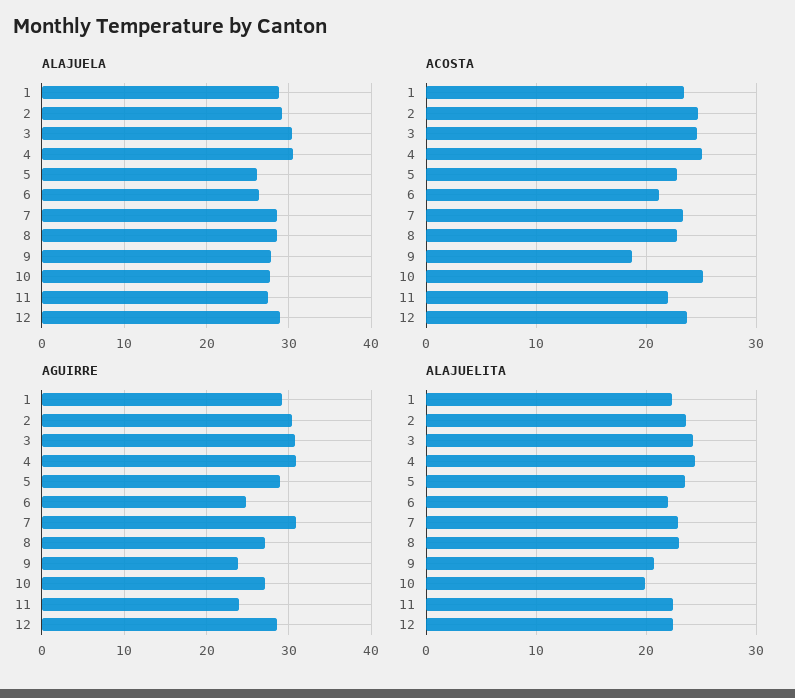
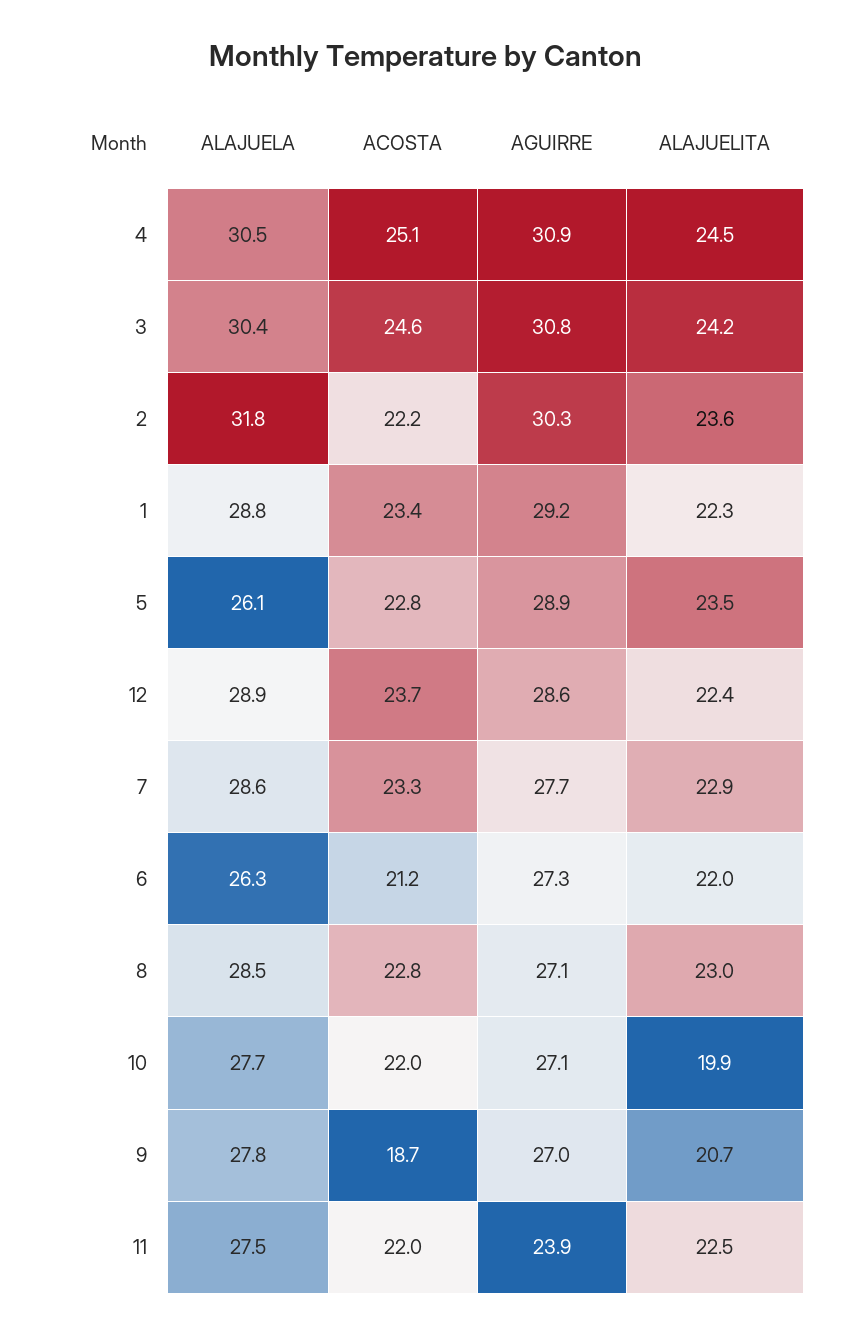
ALAJUELA, 2: 29 -> 31.8
ACOSTA, 2: 25 -> 22.2
ACOSTA, 10: 25 -> 22
AGUIRRE, 6: 25 -> 27.3
AGUIRRE, 7: 31 -> 27.7
AGUIRRE, 9: 24 -> 27

